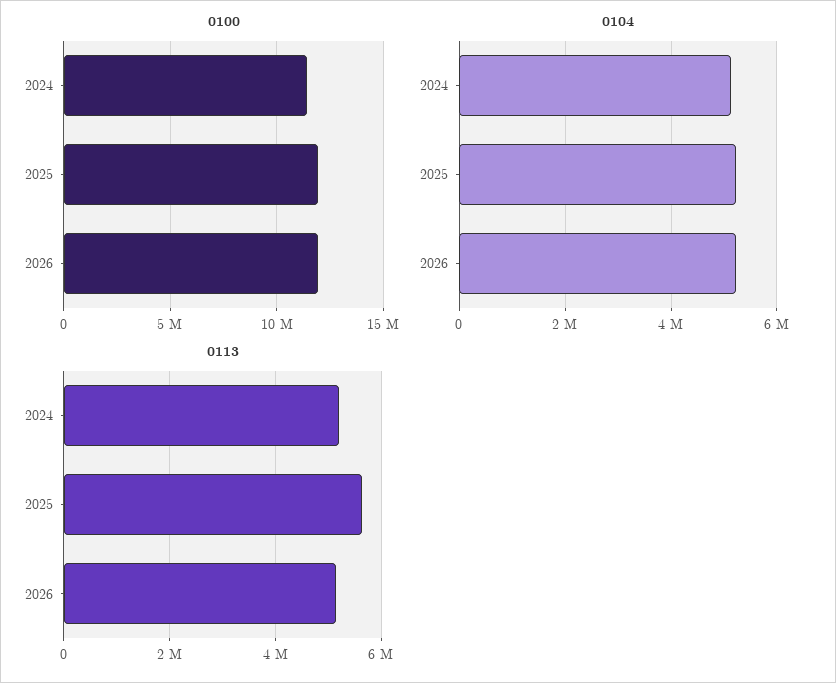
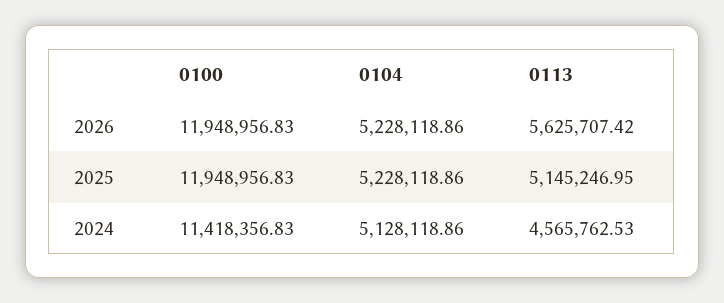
0113, 2024: 5200000 -> 4565762.53
0113, 2025: 5600000 -> 5145246.95
0113, 2026: 5200000 -> 5625707.42

